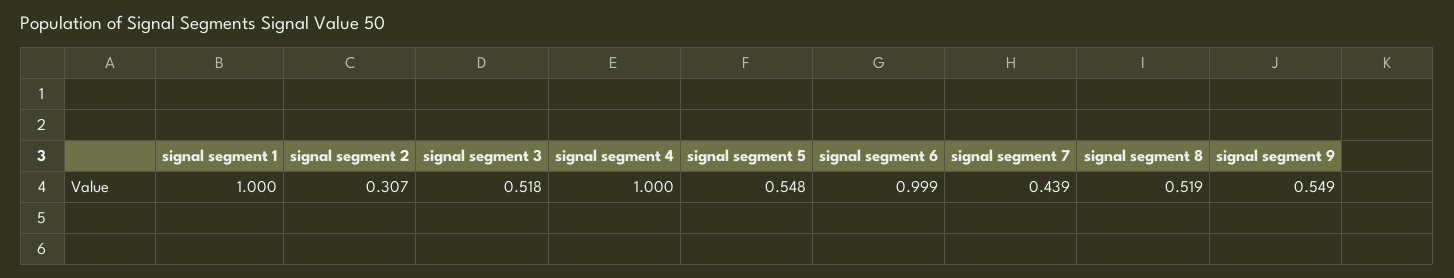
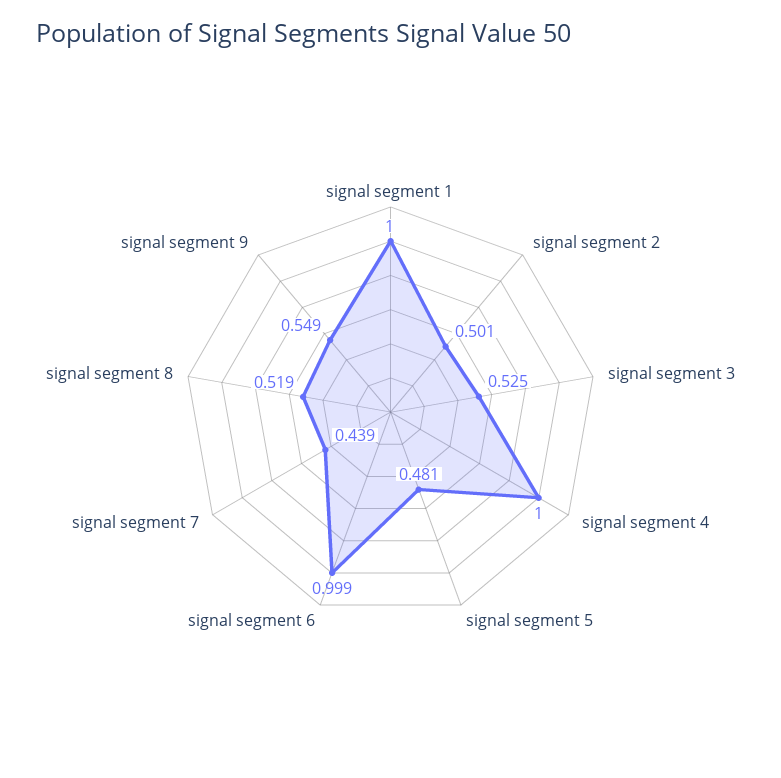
signal segment 2: 0.307 -> 0.501
signal segment 3: 0.518 -> 0.525
signal segment 5: 0.548 -> 0.481

